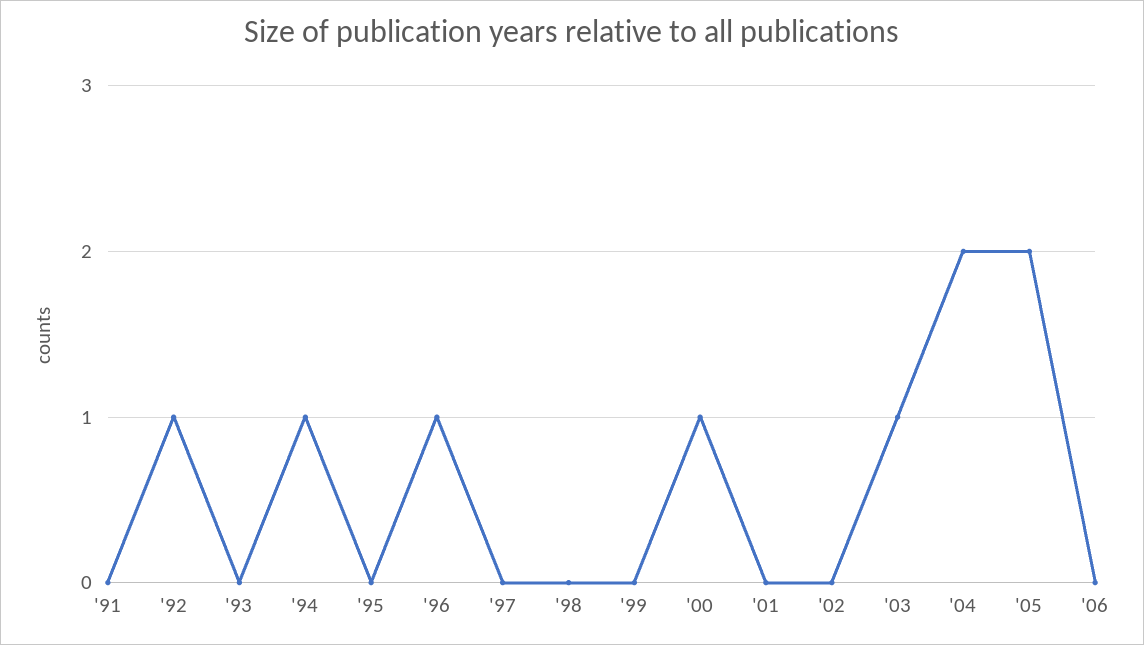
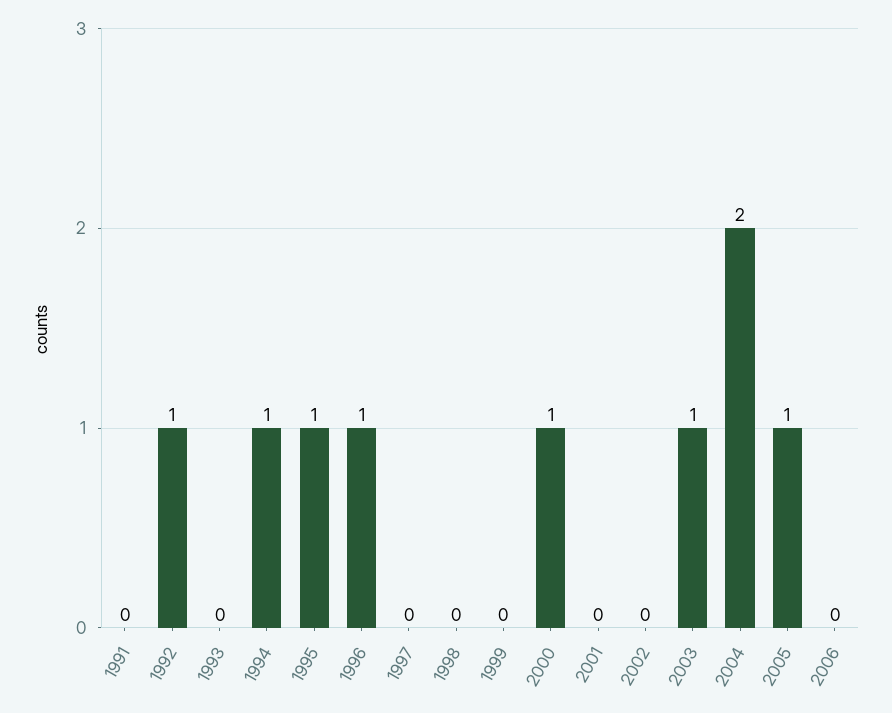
'95: 0 -> 1
'05: 2 -> 1

